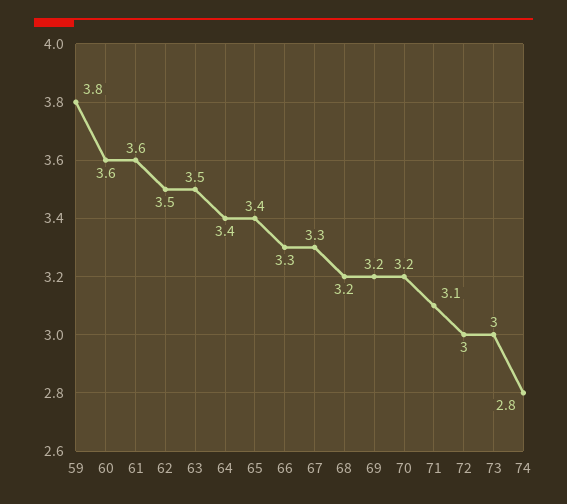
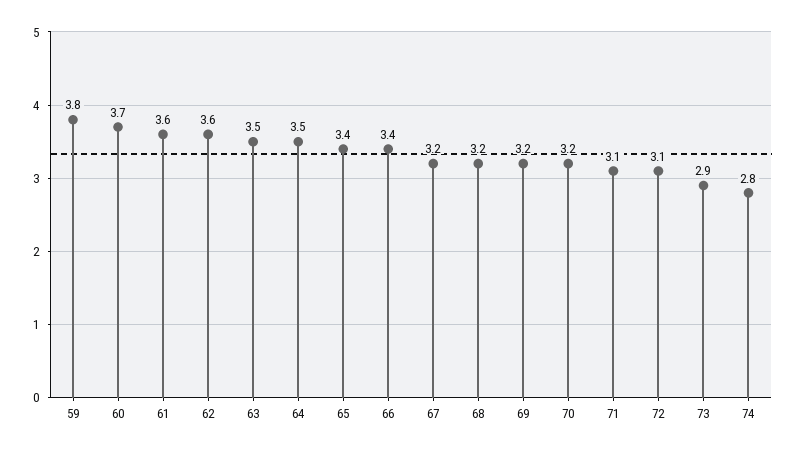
60: 3.6 -> 3.7
62: 3.5 -> 3.6
64: 3.4 -> 3.5
66: 3.3 -> 3.4
67: 3.3 -> 3.2
72: 3 -> 3.1
73: 3 -> 2.9

